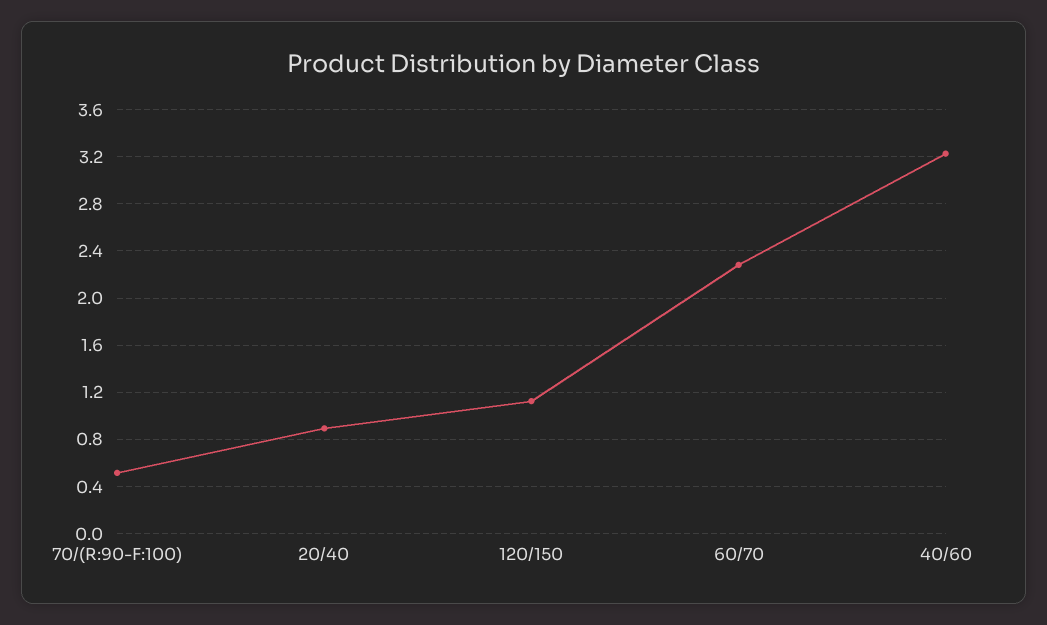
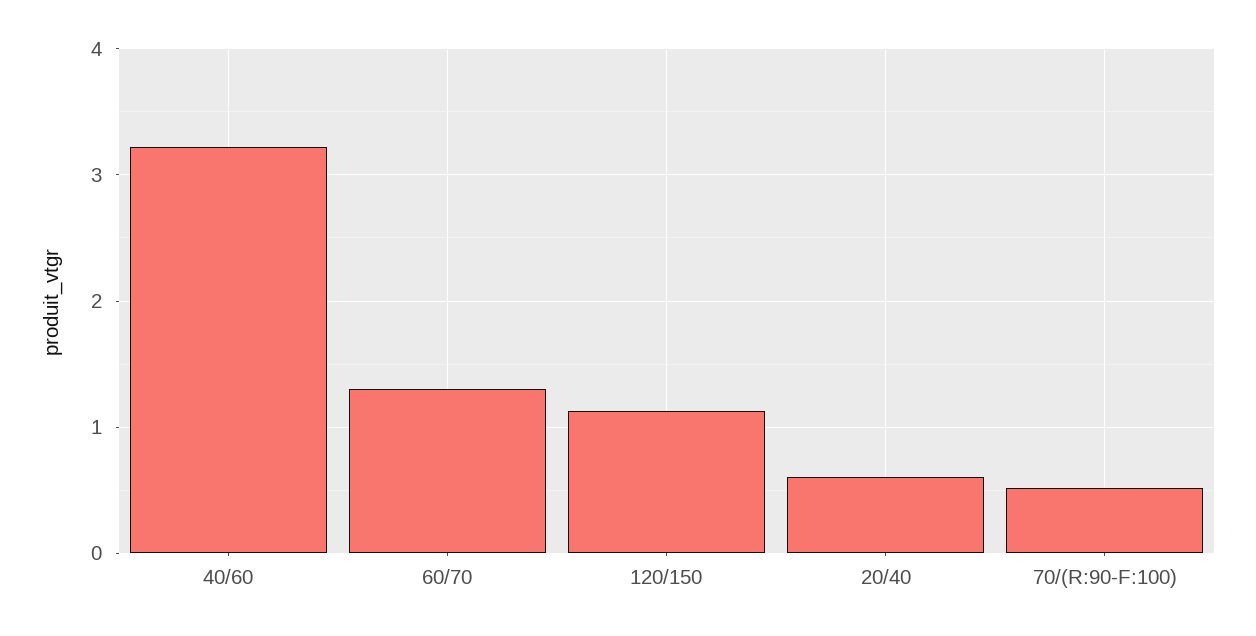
20/40: 0.9 -> 0.6
60/70: 2.3 -> 1.3

